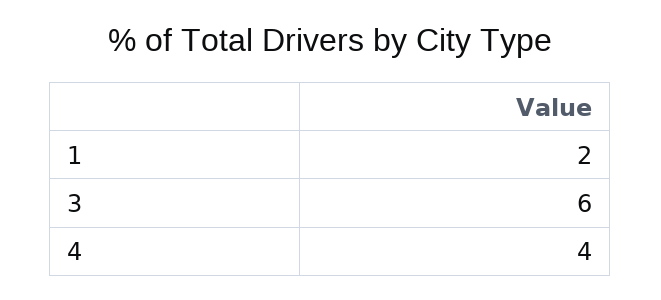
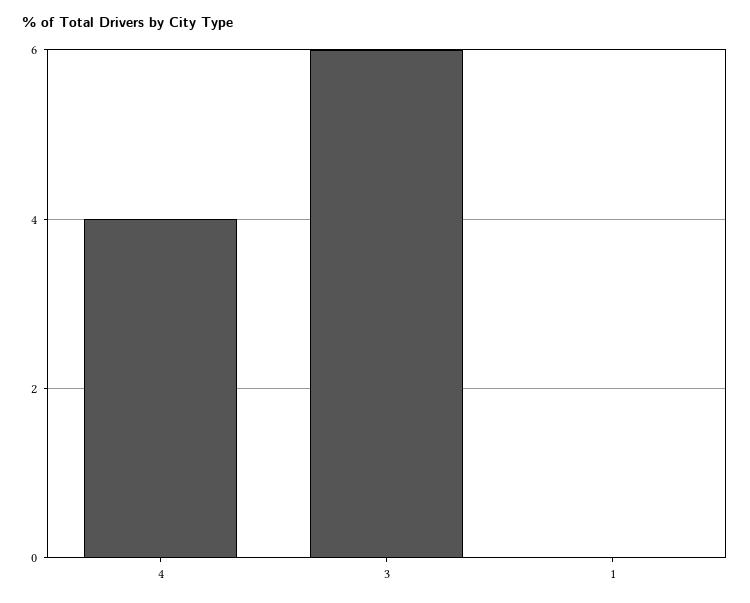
1: 2 -> 0

